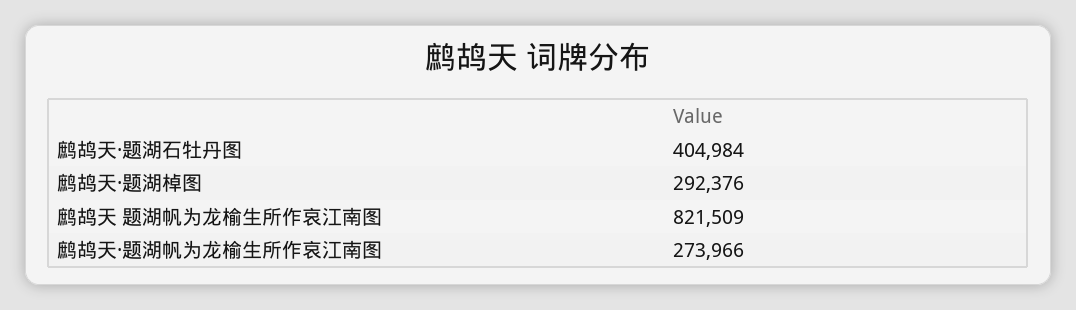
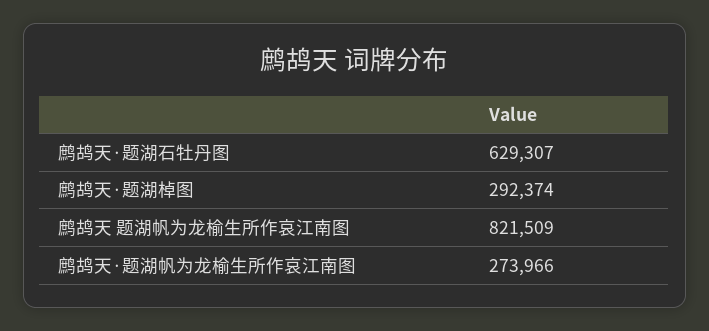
鹧鸪天·题湖石牡丹图: 404984 -> 629307
鹧鸪天·题湖棹图: 292376 -> 292374

